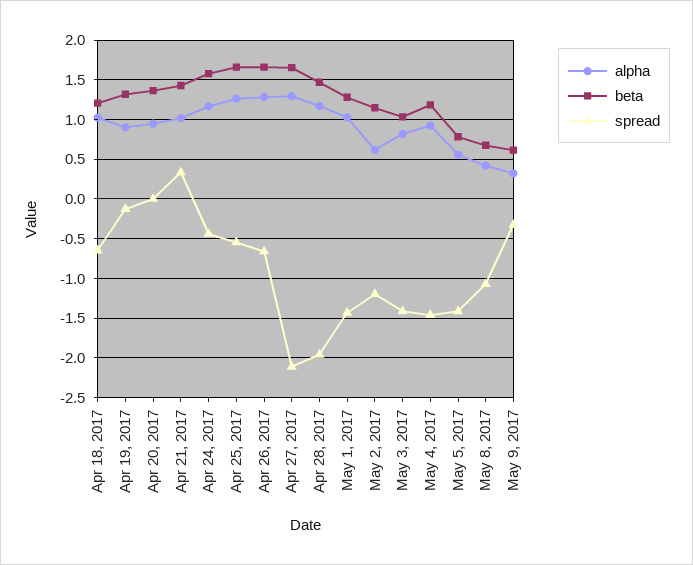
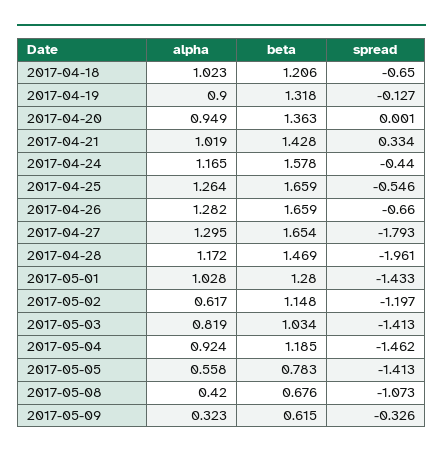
spread, Apr 27, 2017: -2.1 -> -1.793

